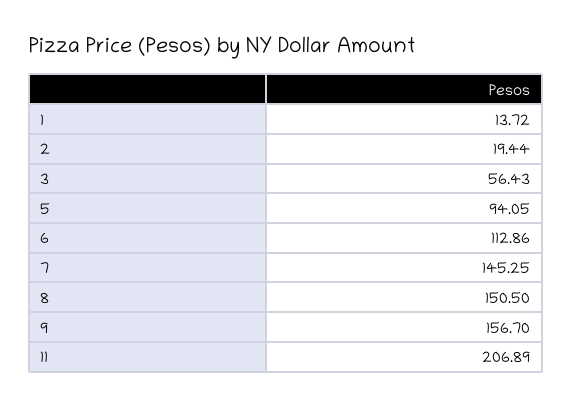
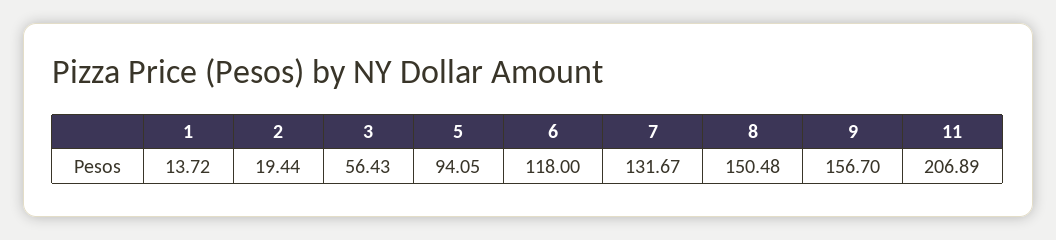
6: 112.86 -> 118
7: 145.25 -> 131.67
8: 150.5 -> 150.48

